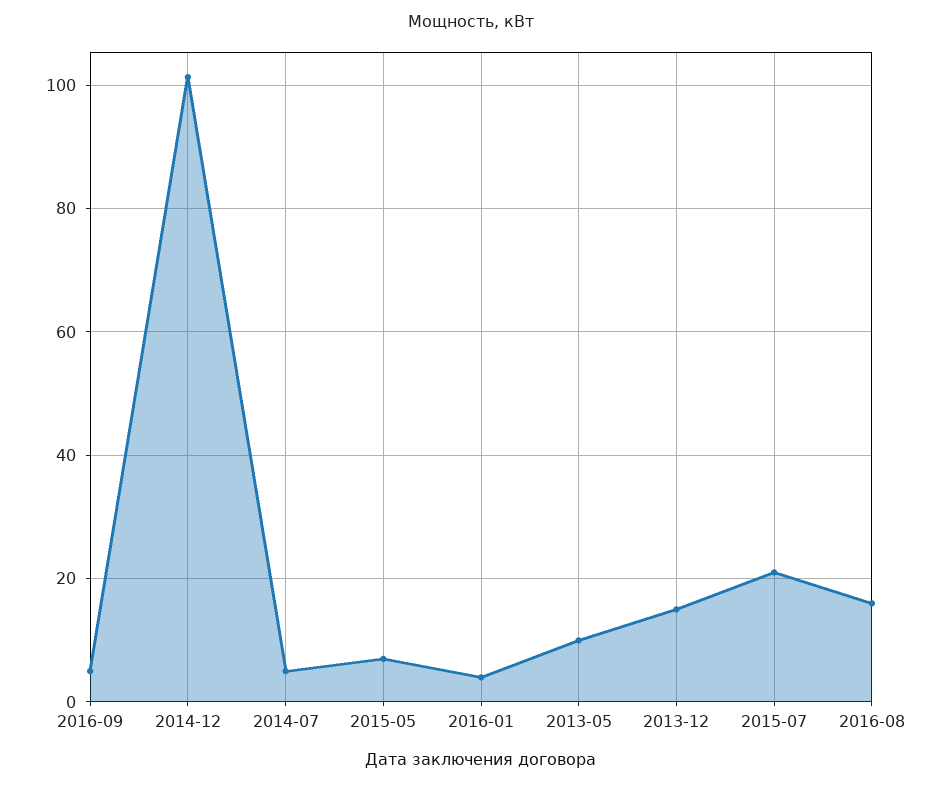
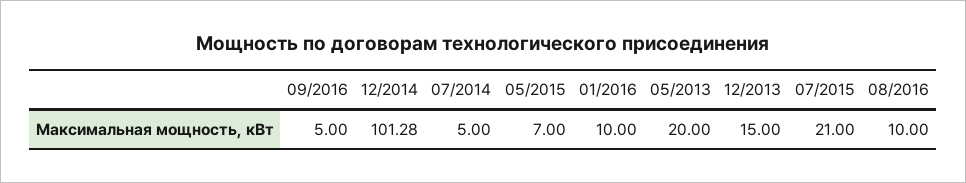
2016-01: 4 -> 10
2013-05: 10 -> 20
2016-08: 16 -> 10

